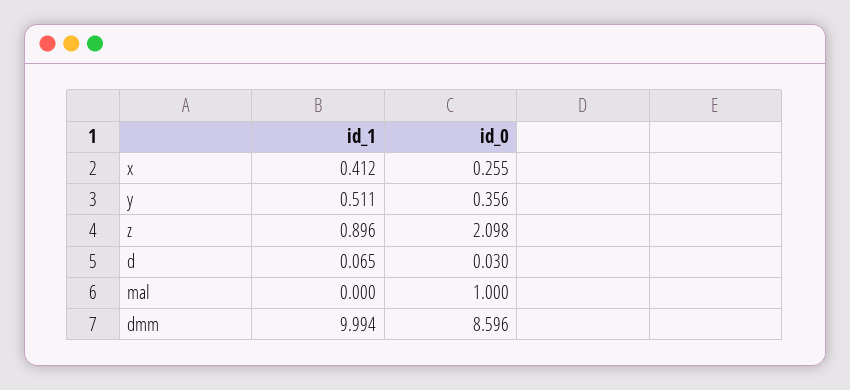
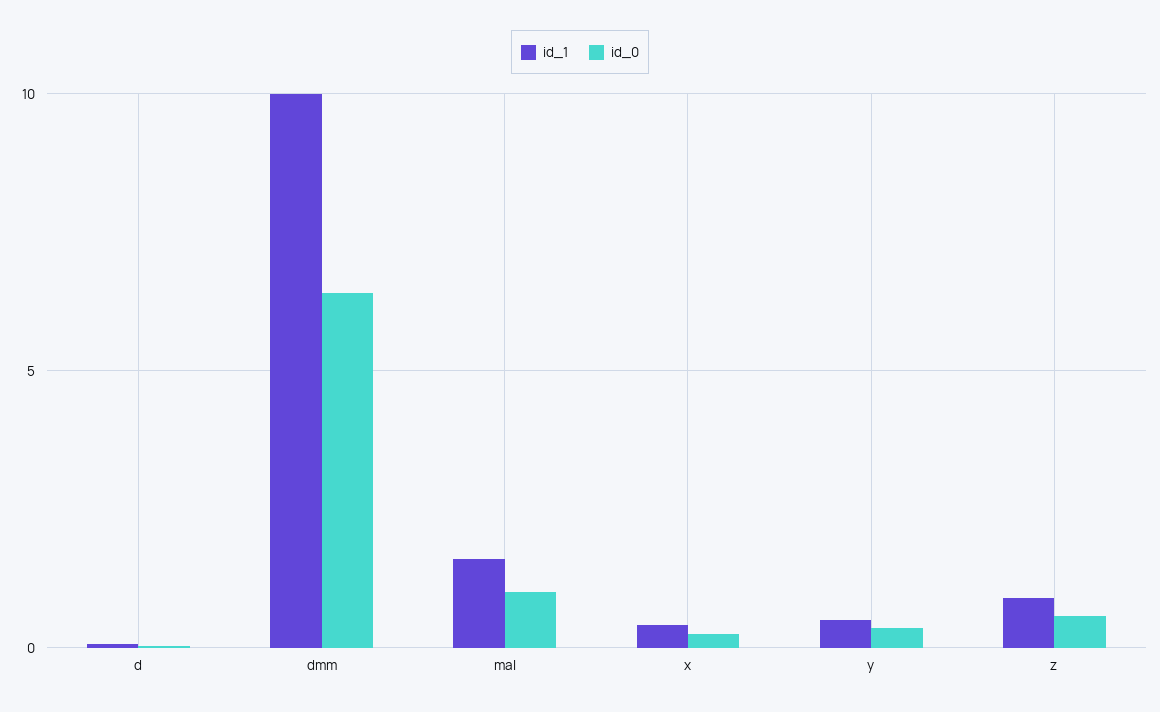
id_0, z: 2.098 -> 0.5
id_1, mal: 0 -> 1.5
id_0, dmm: 8.596 -> 6.5

